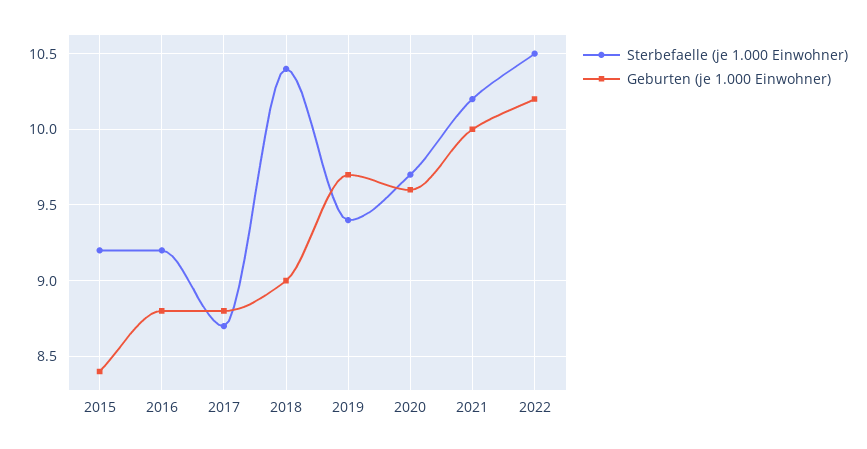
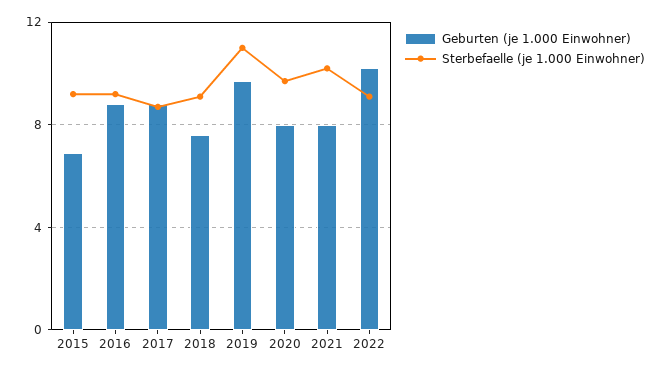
Geburten (je 1.000 Einwohner), 2015: 8.4 -> 7
Sterbefaelle (je 1.000 Einwohner), 2018: 10.4 -> 9
Geburten (je 1.000 Einwohner), 2018: 9 -> 7.5
Sterbefaelle (je 1.000 Einwohner), 2019: 9.4 -> 11
Geburten (je 1.000 Einwohner), 2020: 9.6 -> 8
Geburten (je 1.000 Einwohner), 2021: 10 -> 8
Sterbefaelle (je 1.000 Einwohner), 2022: 10.5 -> 9

